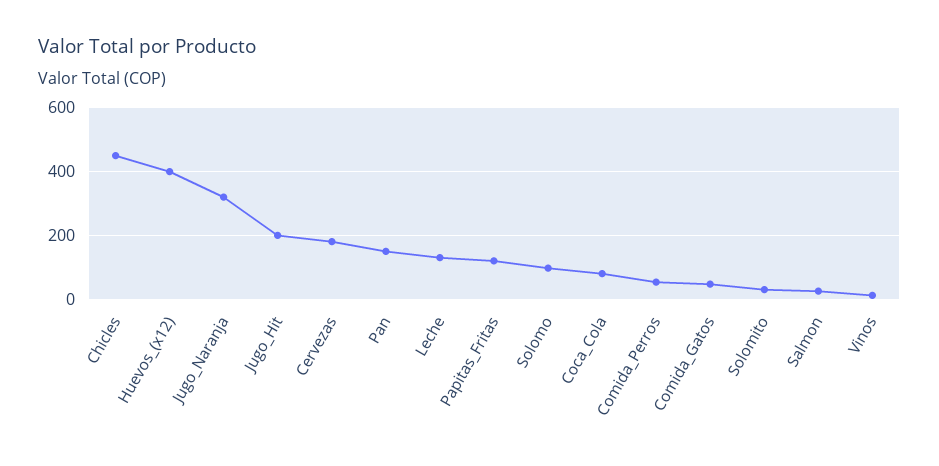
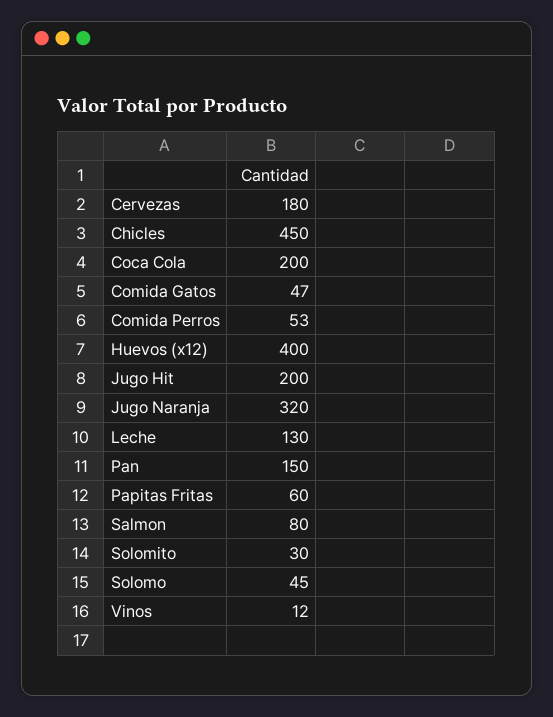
Papitas_Fritas: 120 -> 60
Solomo: 100 -> 45
Coca_Cola: 80 -> 200
Salmon: 20 -> 80

